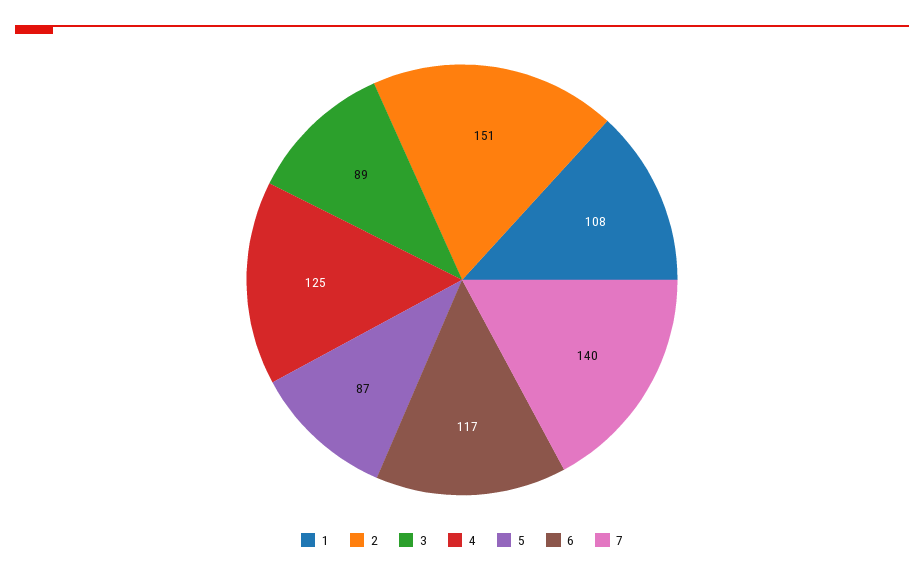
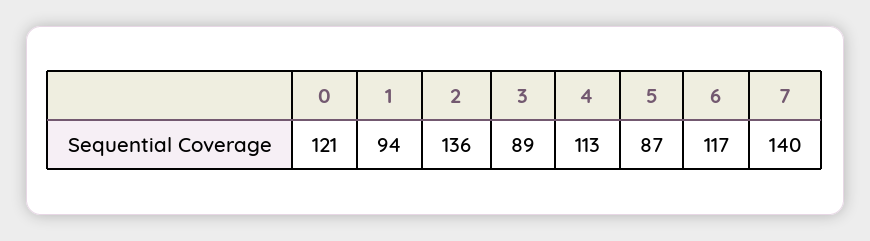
1: 108 -> 94
2: 151 -> 136
4: 125 -> 113
0: none -> 121

